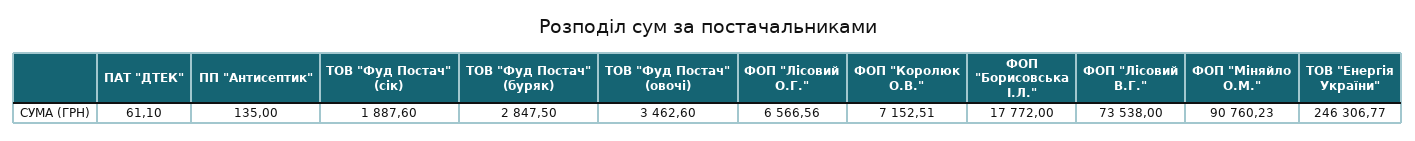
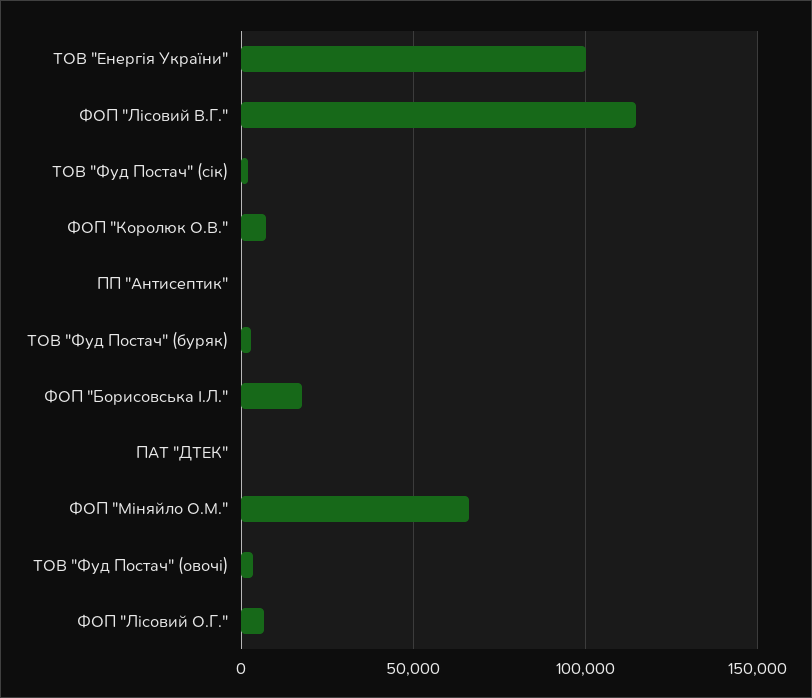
ФОП "Лісовий В.Г.": 73538 -> 115000
ФОП "Міняйло О.М.": 90760.23 -> 65000
ТОВ "Енергія України": 246306.77 -> 100000

